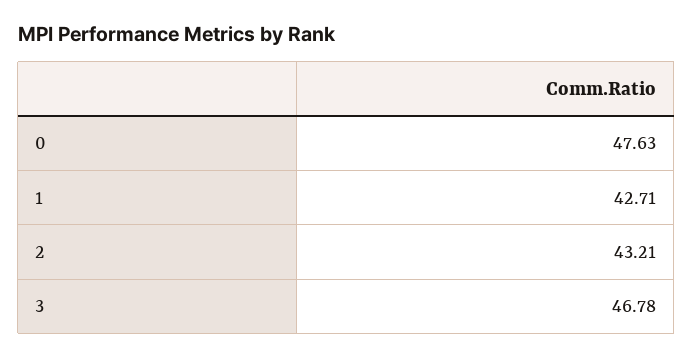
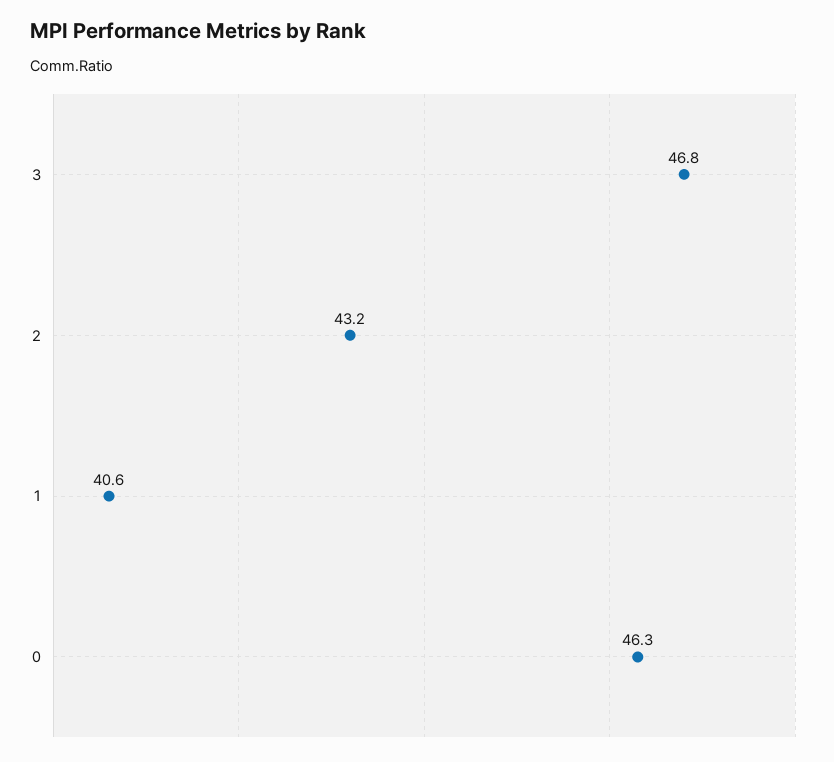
0: 47.63 -> 46.3
1: 42.71 -> 40.6

